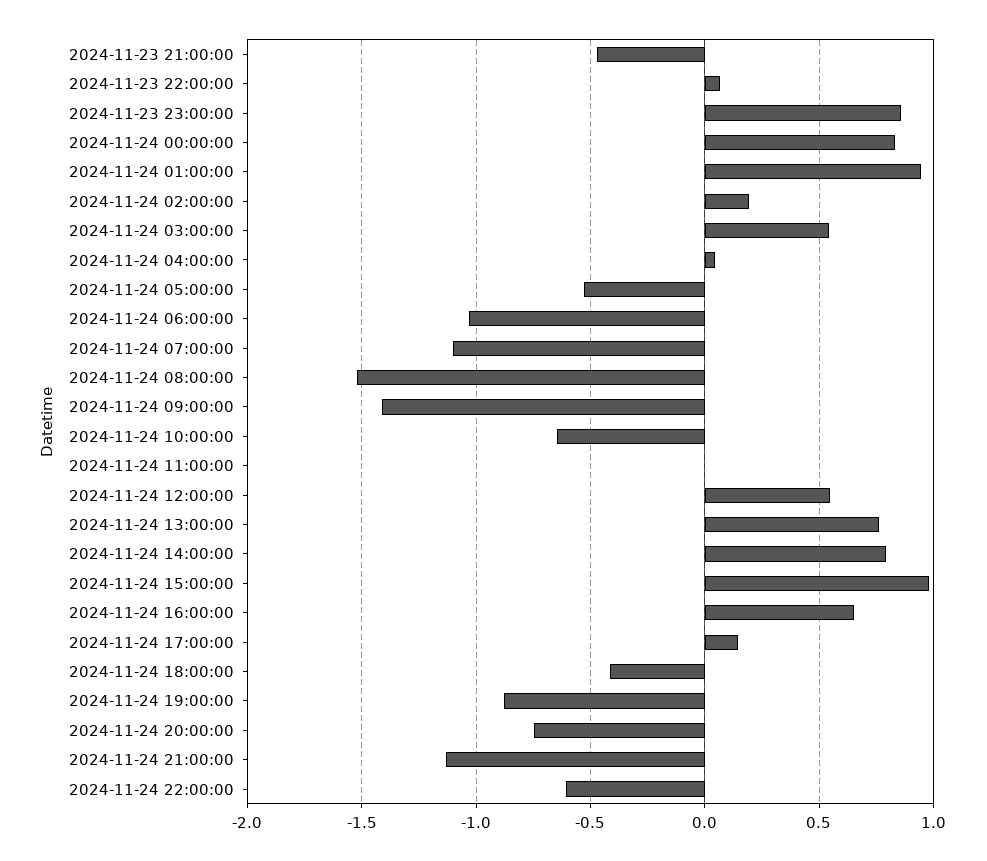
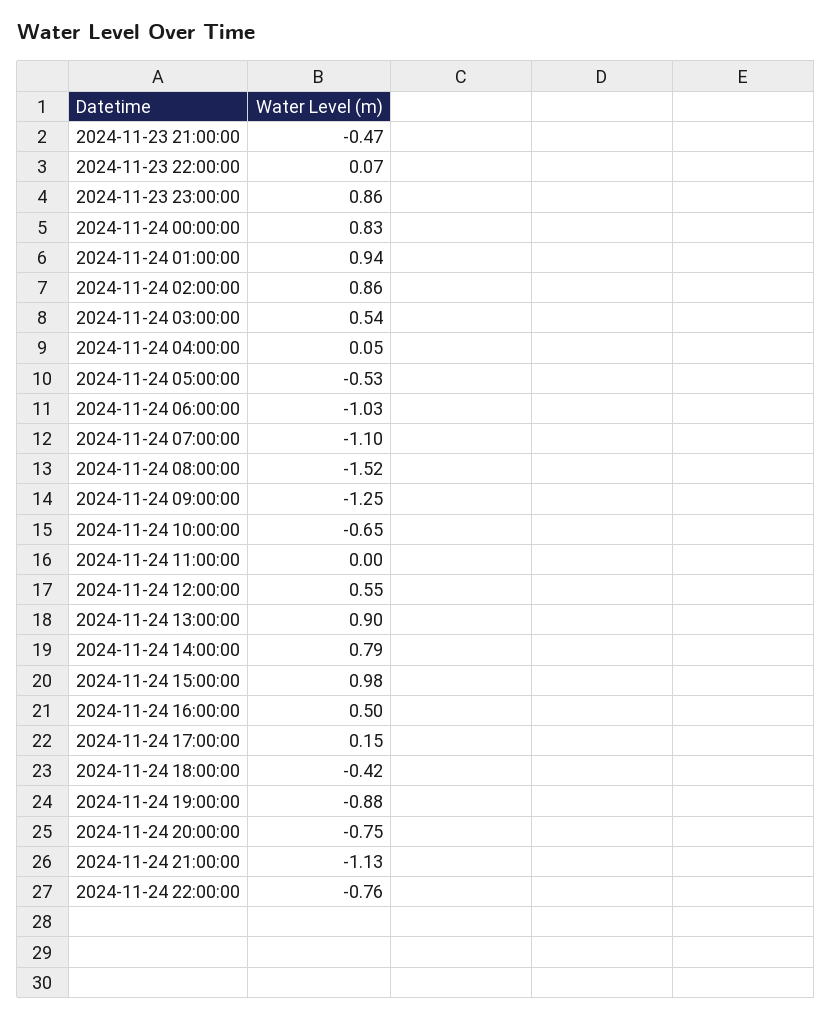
2024-11-24 02:00:00: 0.2 -> 0.86
2024-11-24 09:00:00: -1.4 -> -1.25
2024-11-24 13:00:00: 0.75 -> 0.9
2024-11-24 16:00:00: 0.65 -> 0.5
2024-11-24 22:00:00: -0.6 -> -0.76

